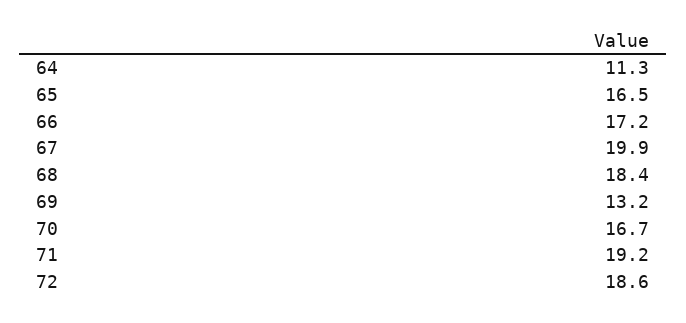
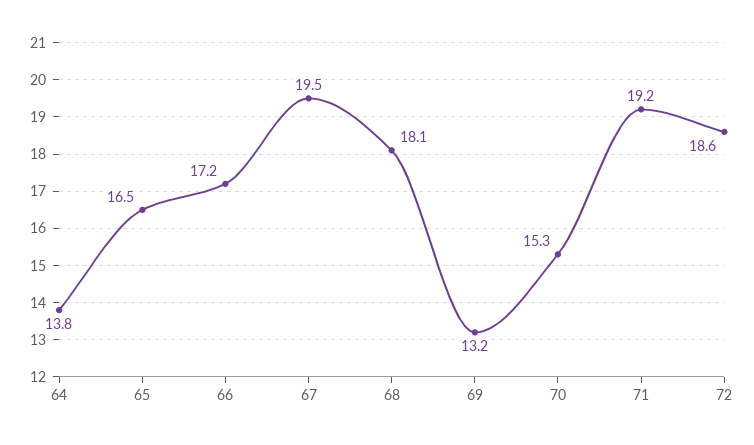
64: 11.3 -> 13.8
67: 19.9 -> 19.5
68: 18.4 -> 18.1
70: 16.7 -> 15.3

